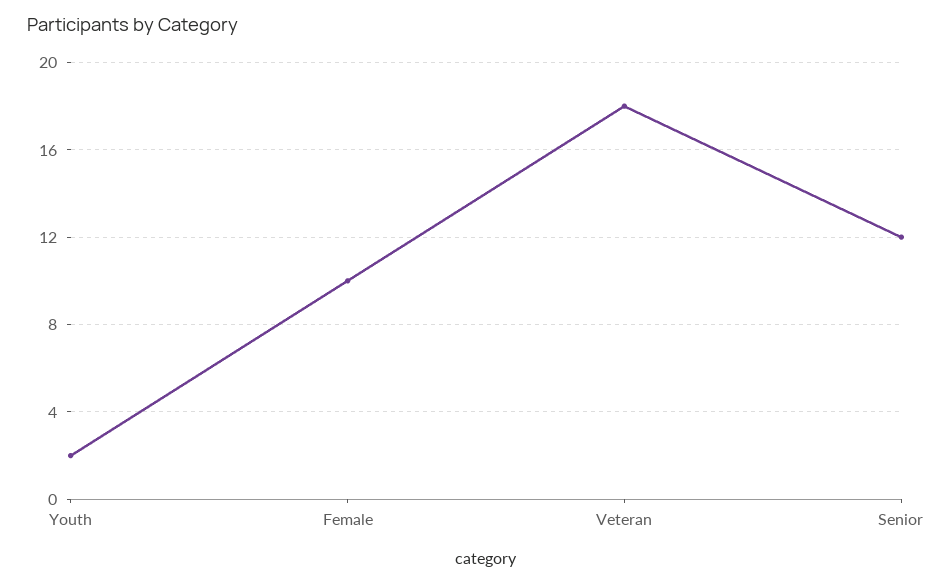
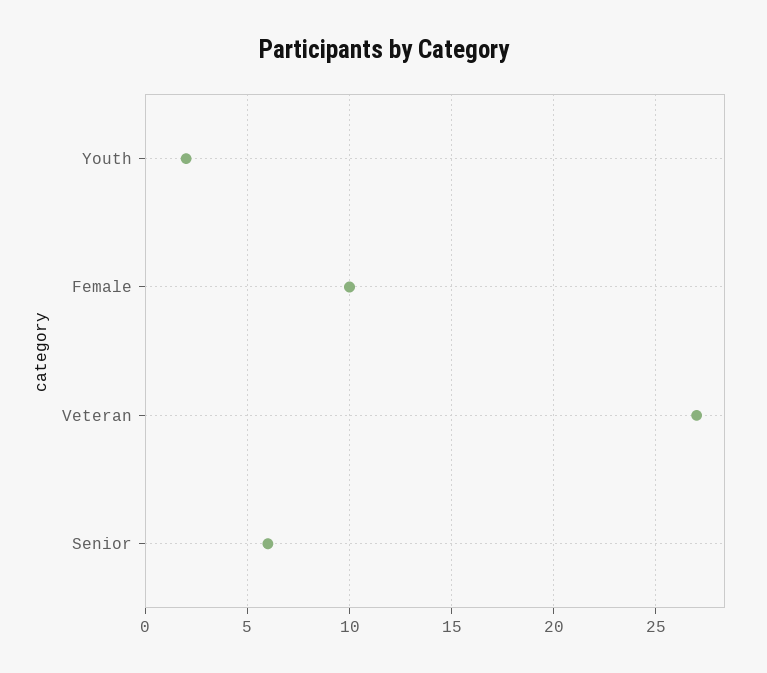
Veteran: 18 -> 27
Senior: 12 -> 6

